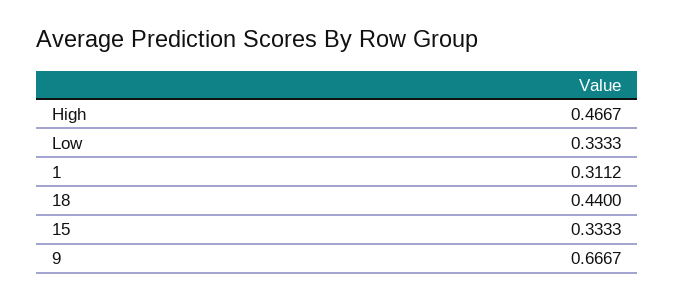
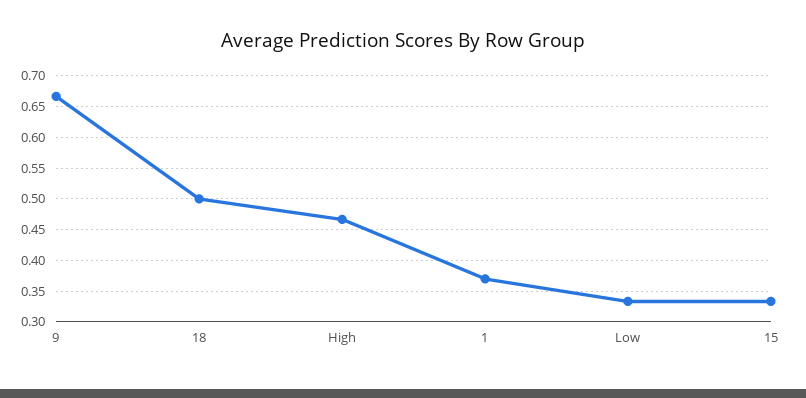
1: 0.3112 -> 0.37
18: 0.44 -> 0.5

